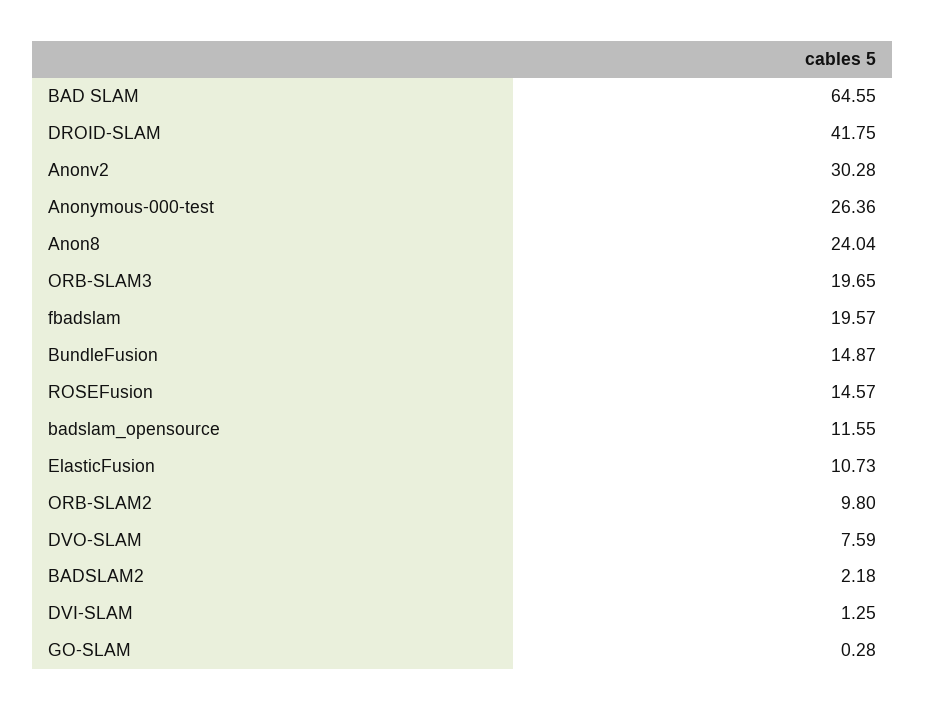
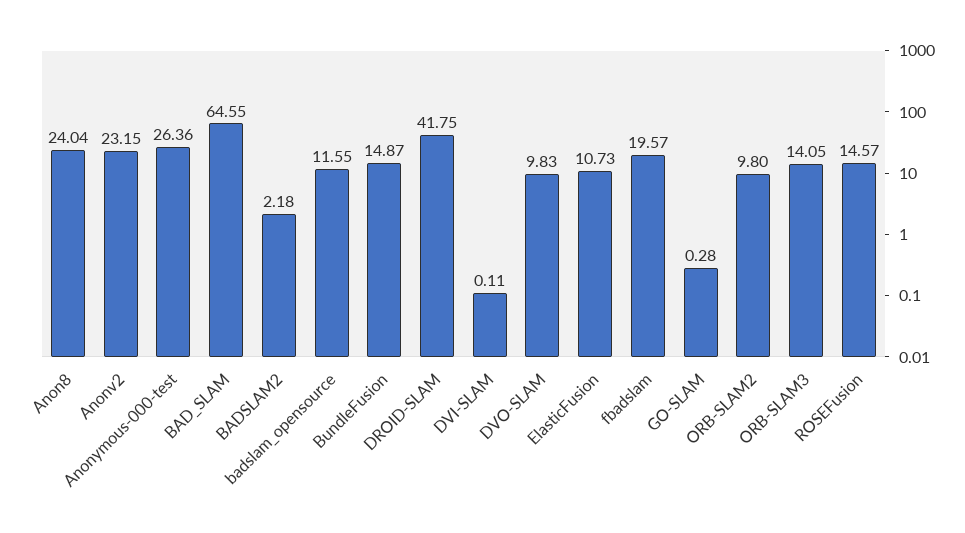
Anonv2: 30.28 -> 23.15
ORB-SLAM3: 19.65 -> 14.05
DVO-SLAM: 7.59 -> 9.83
DVI-SLAM: 1.25 -> 0.11

